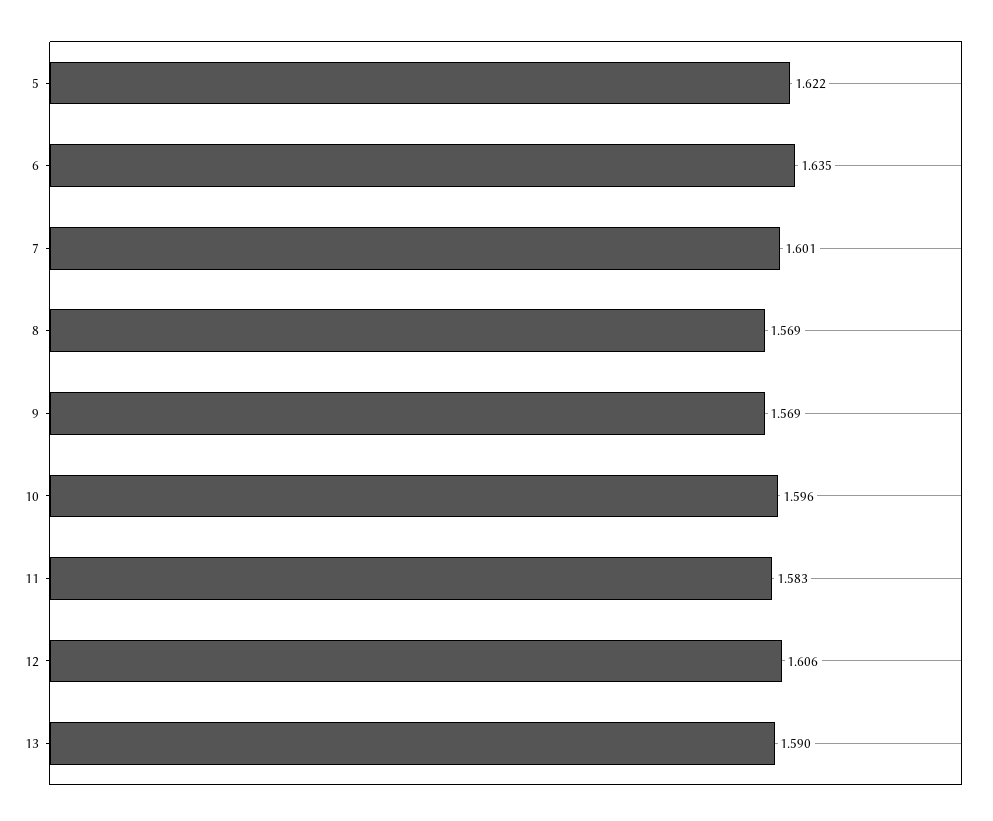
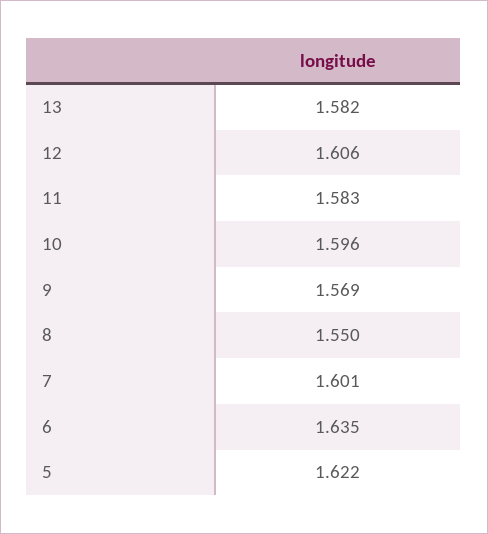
8: 1.569 -> 1.55
13: 1.59 -> 1.582

